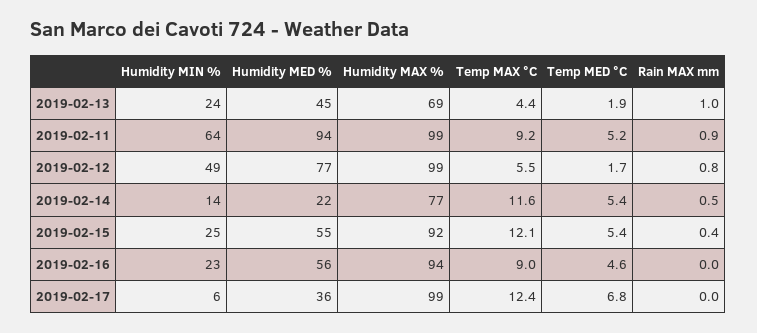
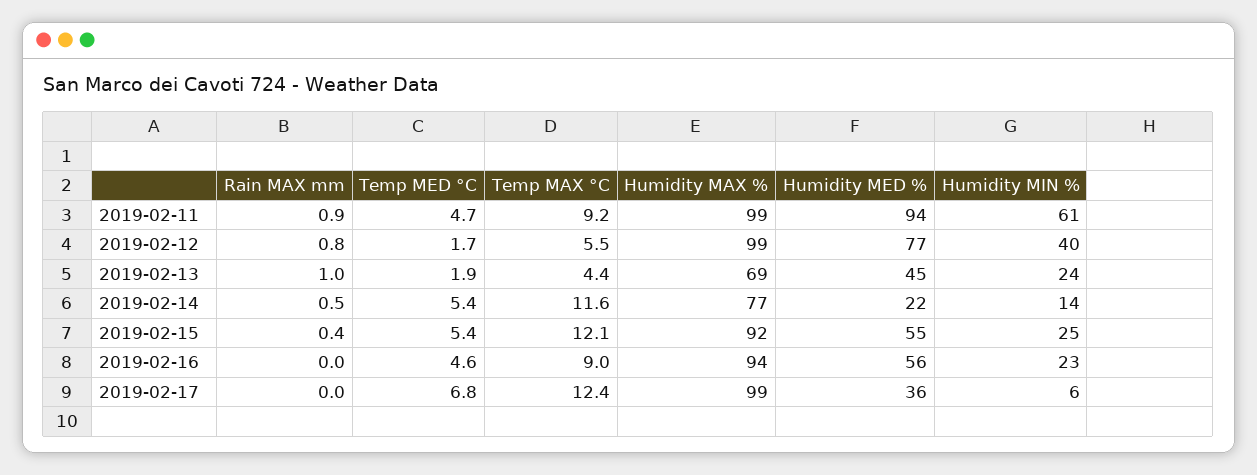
Humidity MIN %, 2019-02-11: 64 -> 61
Temp MED °C, 2019-02-11: 5.2 -> 4.7
Humidity MIN %, 2019-02-12: 49 -> 40

